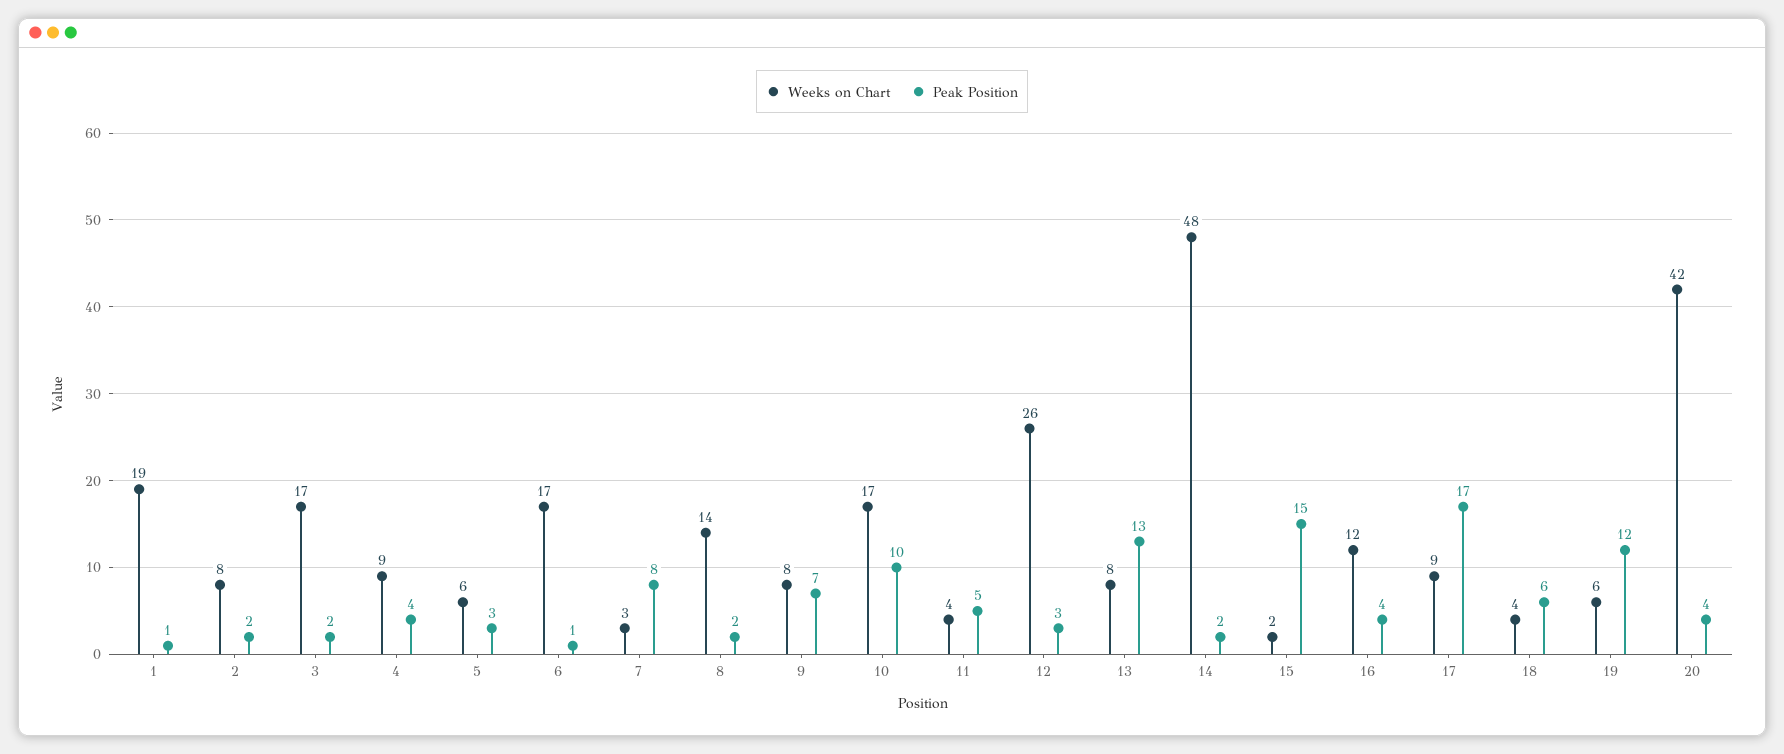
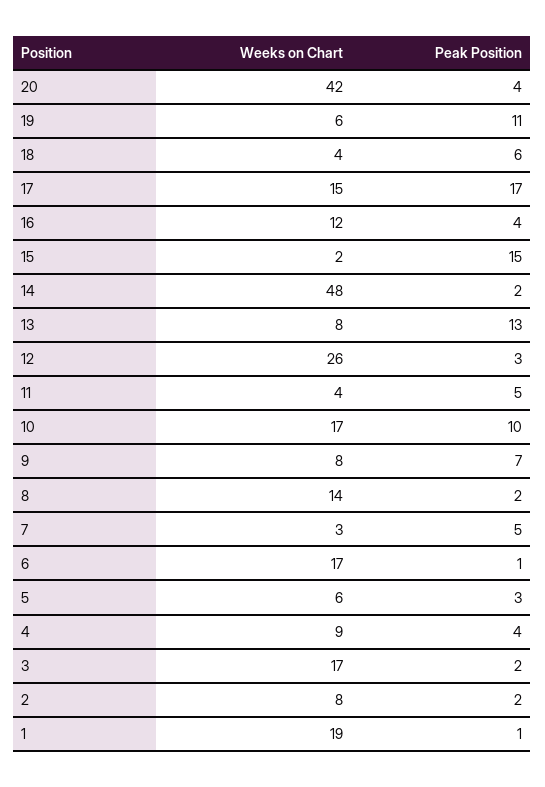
Peak Position, 7: 8 -> 5
Weeks on Chart, 17: 9 -> 15
Peak Position, 19: 12 -> 11

